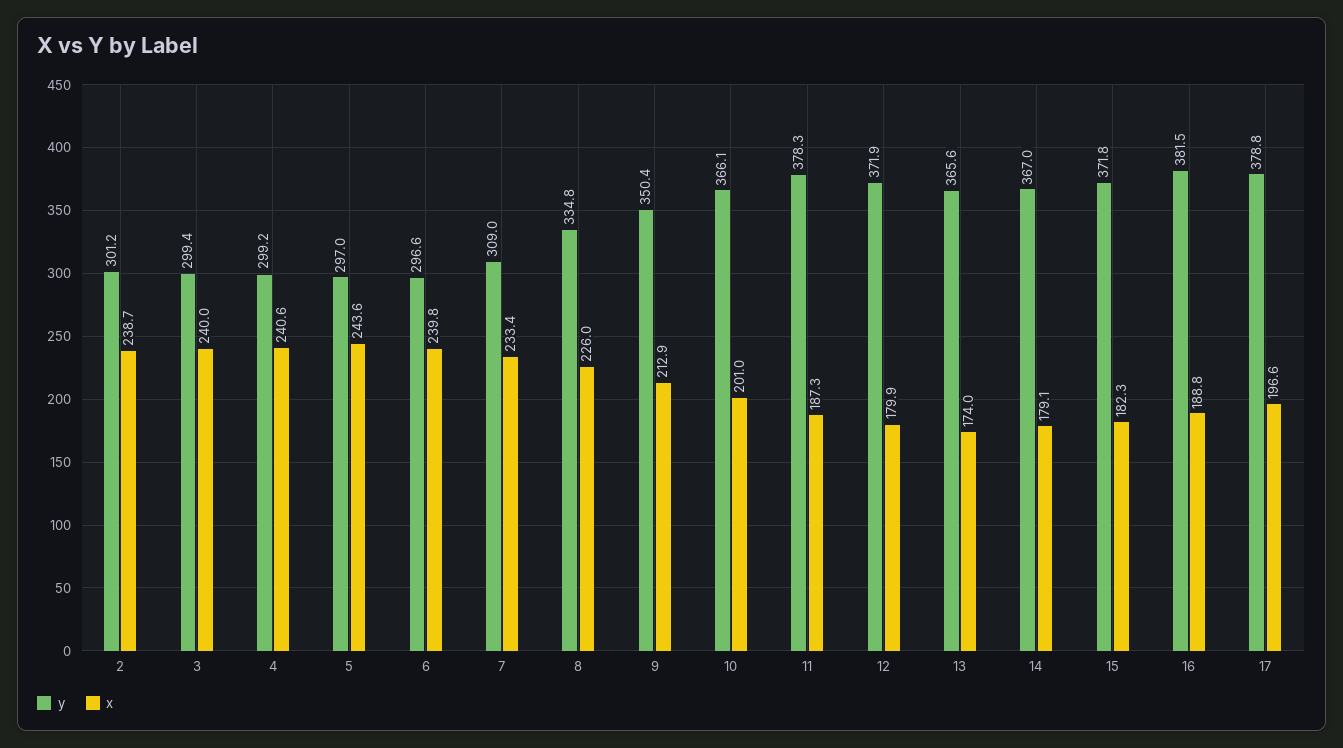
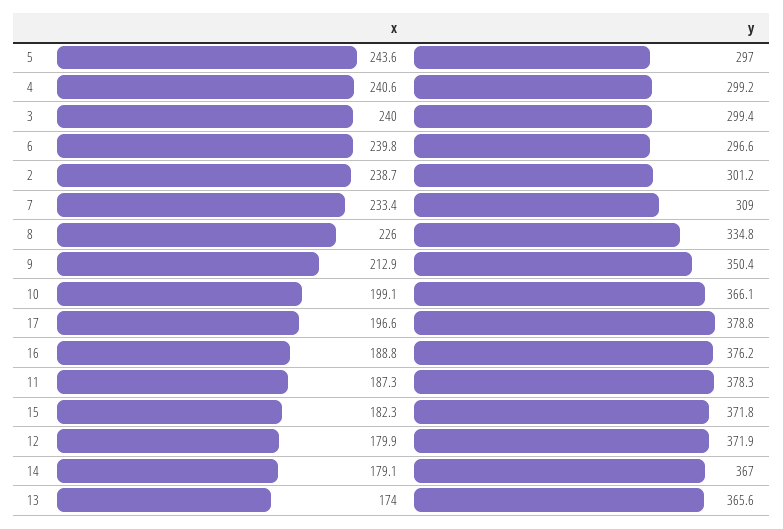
x, 10: 201 -> 199.1
y, 16: 381.5 -> 376.2

